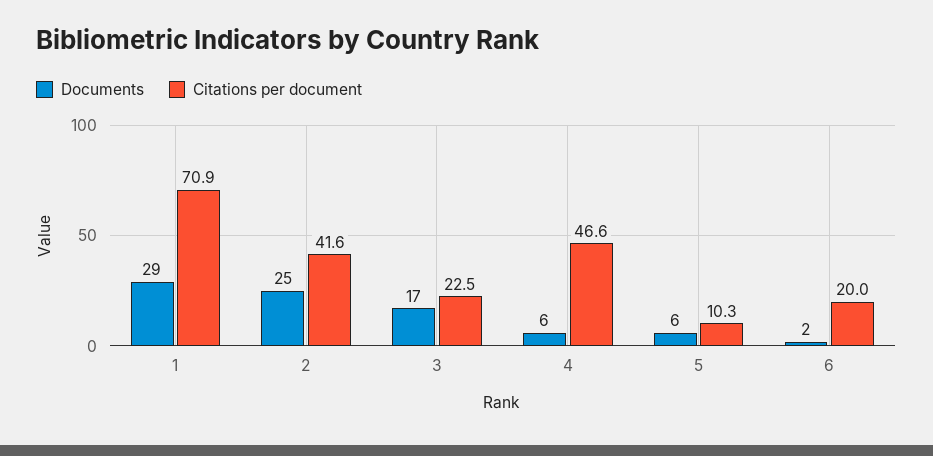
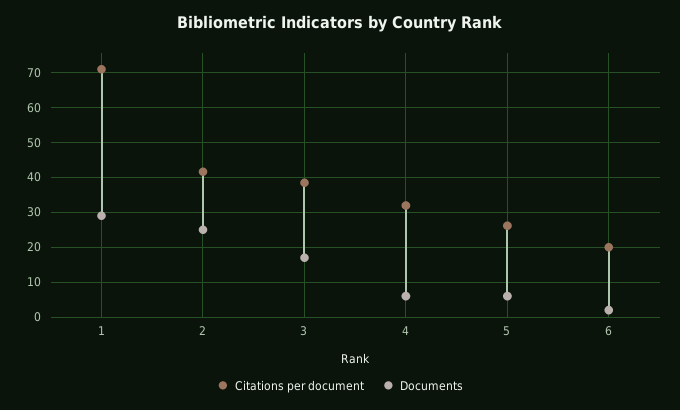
Citations per document, 3: 22.5 -> 38
Citations per document, 4: 46.6 -> 32
Citations per document, 5: 10.3 -> 26

